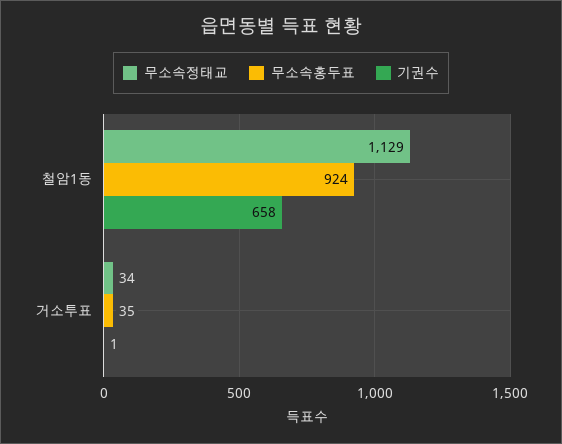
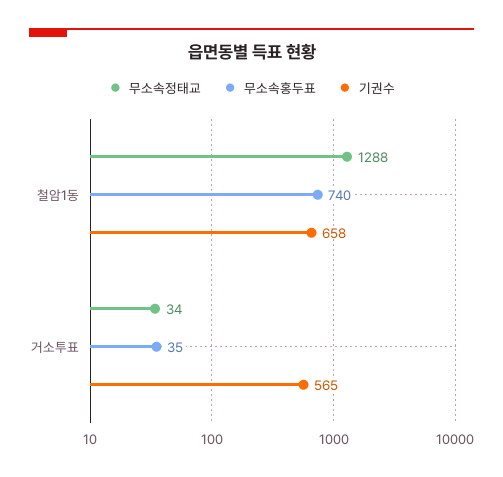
무소속정태교, 철암1동: 1129 -> 1288
무소속홍두표, 철암1동: 924 -> 740
기권수, 거소투표: 1 -> 565

